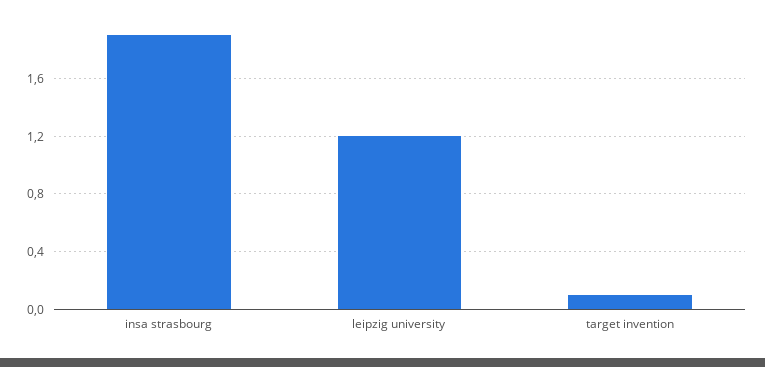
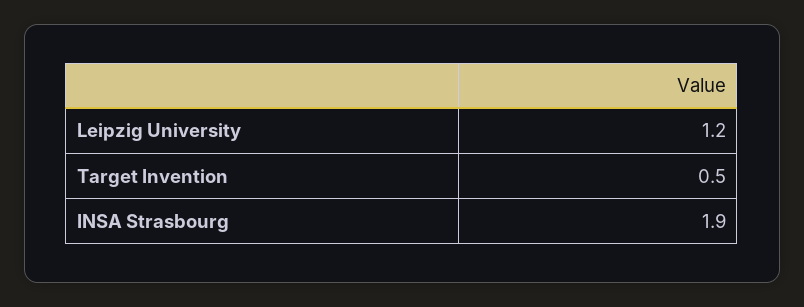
target invention: 0.1 -> 0.5

